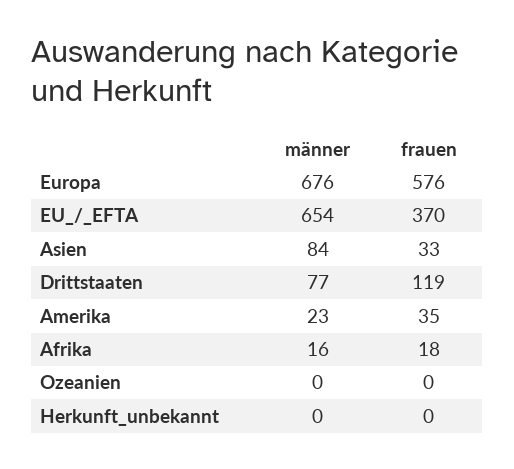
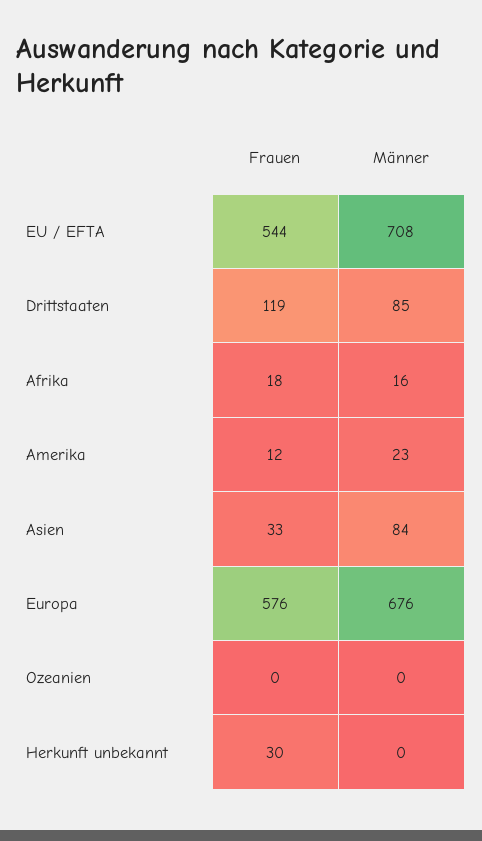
männer, EU_/_EFTA: 654 -> 708
frauen, EU_/_EFTA: 370 -> 544
männer, Drittstaaten: 77 -> 85
frauen, Amerika: 35 -> 12
frauen, Herkunft_unbekannt: 0 -> 30

